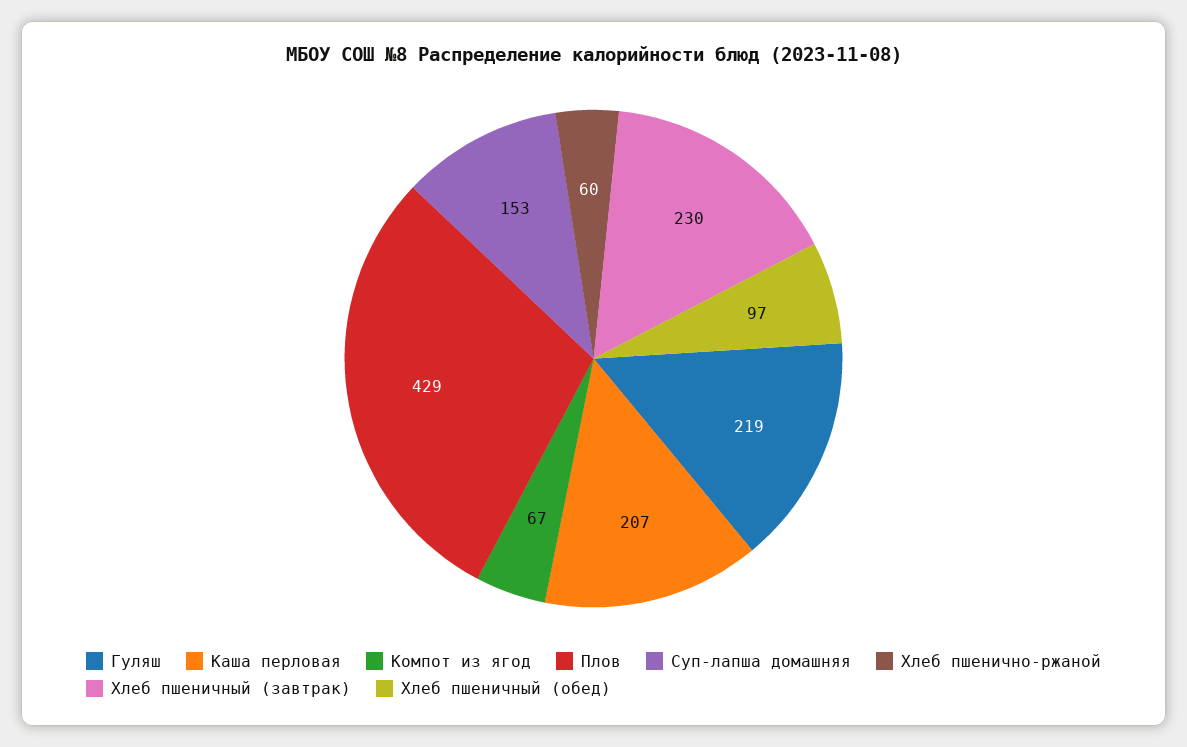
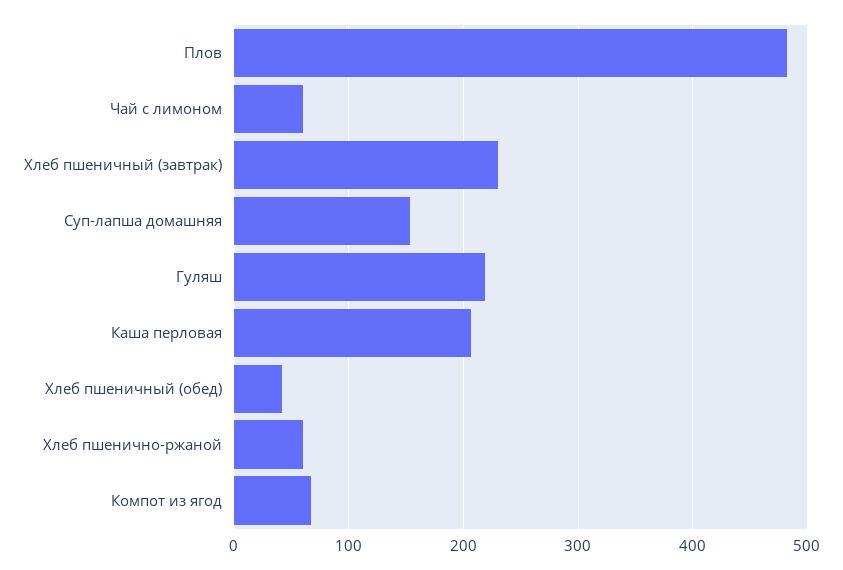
Плов: 429 -> 480
Хлеб пшеничный (обед): 97 -> 40
Чай с лимоном: none -> 60

